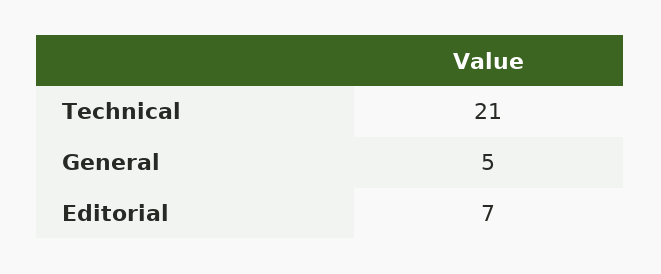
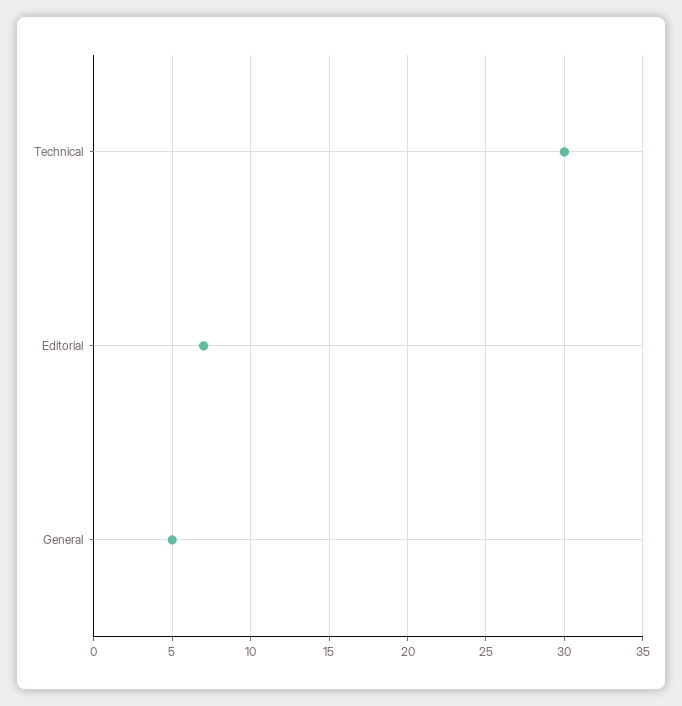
Technical: 21 -> 30

